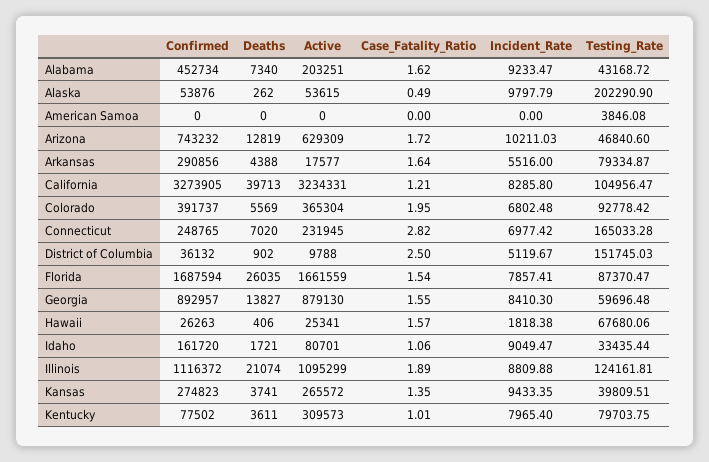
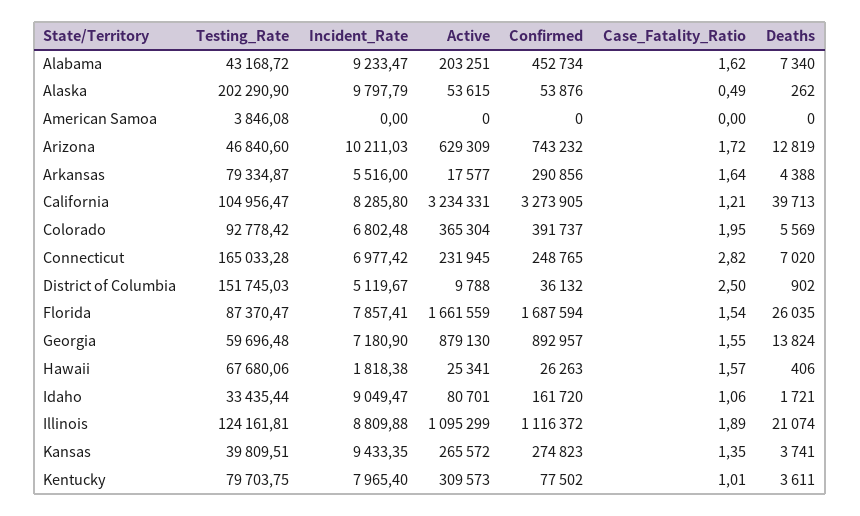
Deaths, Georgia: 13827 -> 13824
Incident_Rate, Georgia: 8410.3 -> 7180.9

